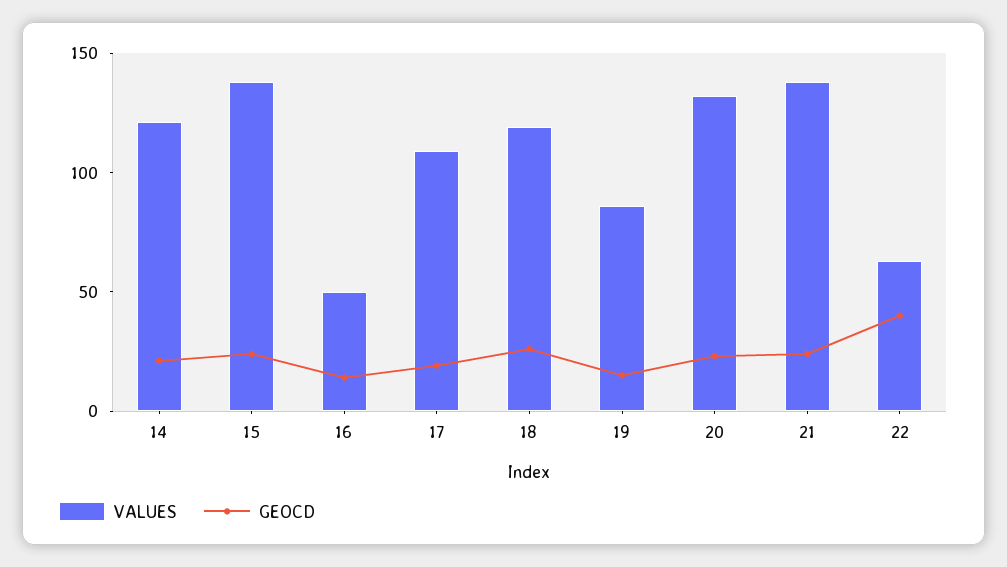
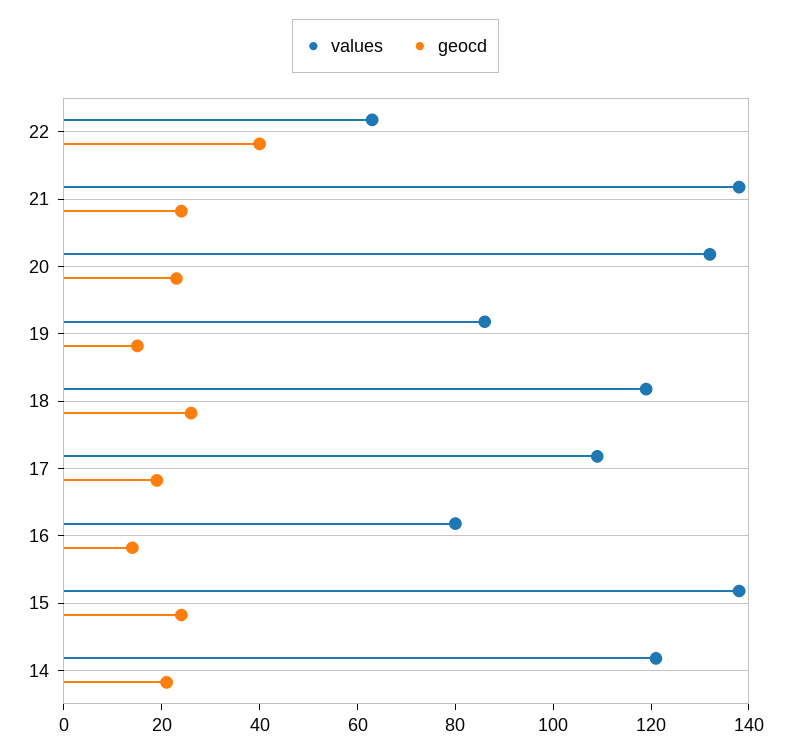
VALUES, 16: 50 -> 80

